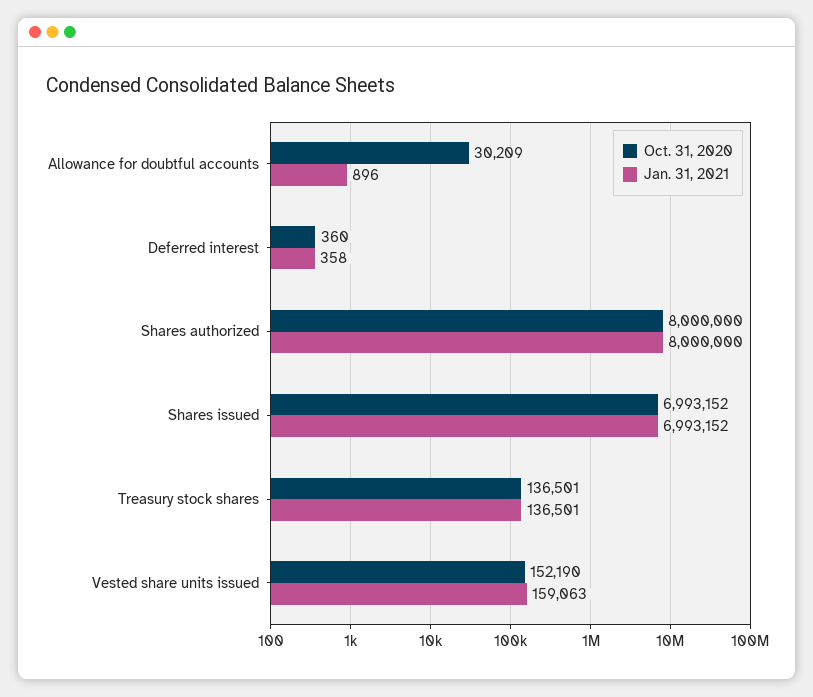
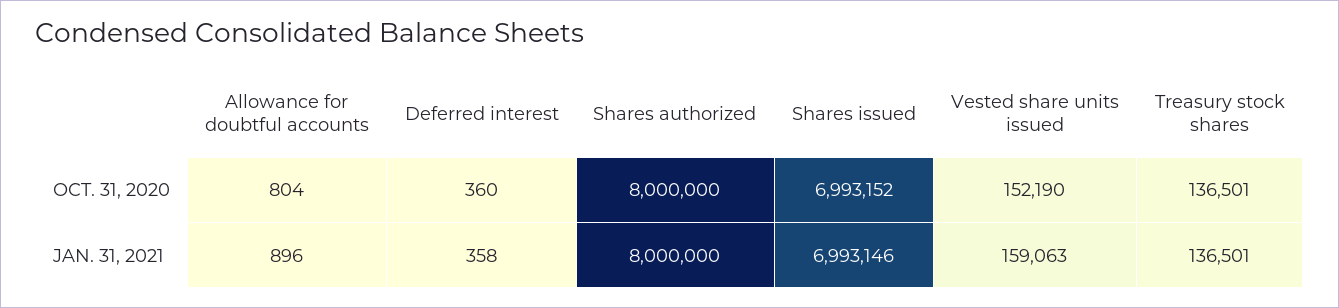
Oct. 31, 2020, Allowance for doubtful accounts: 30209 -> 804
Jan. 31, 2021, Shares issued: 6993152 -> 6993146

